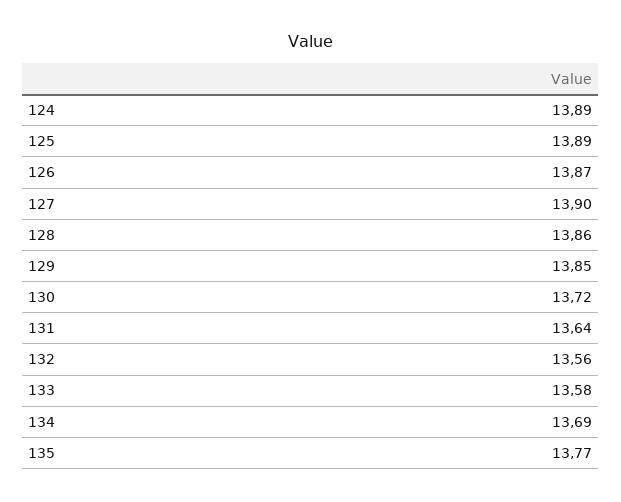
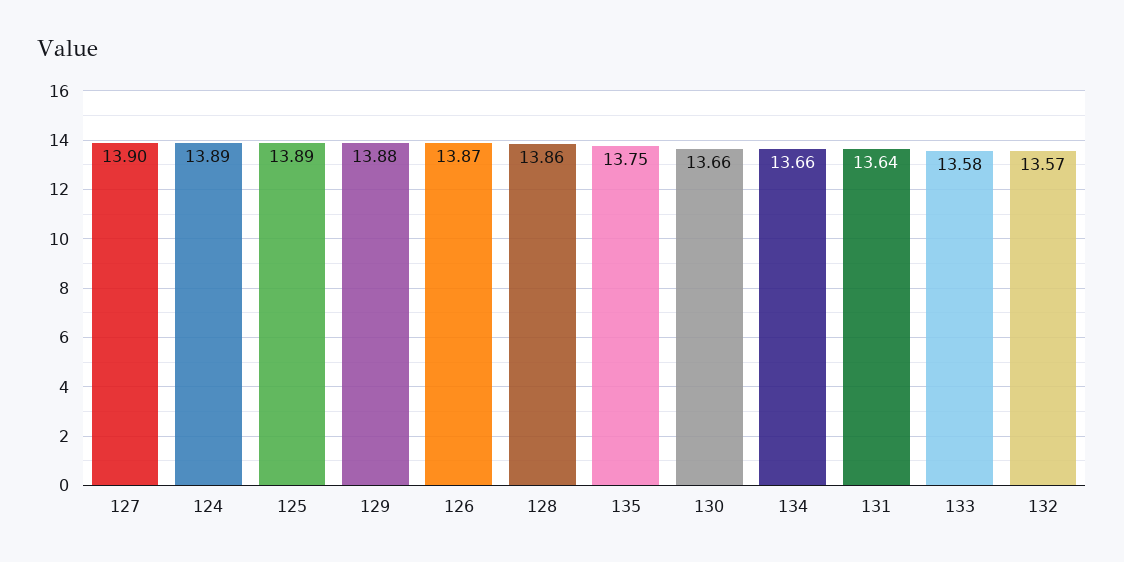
129: 13.85 -> 13.88
130: 13.72 -> 13.66
132: 13.56 -> 13.57
134: 13.69 -> 13.66
135: 13.77 -> 13.75

